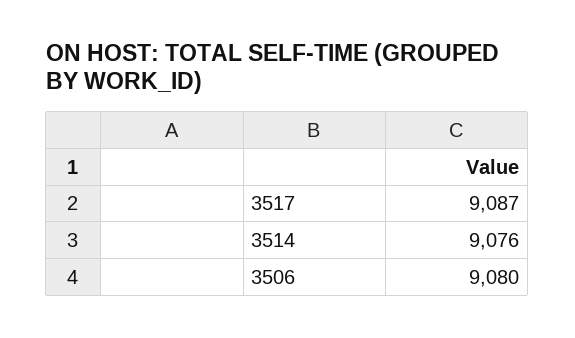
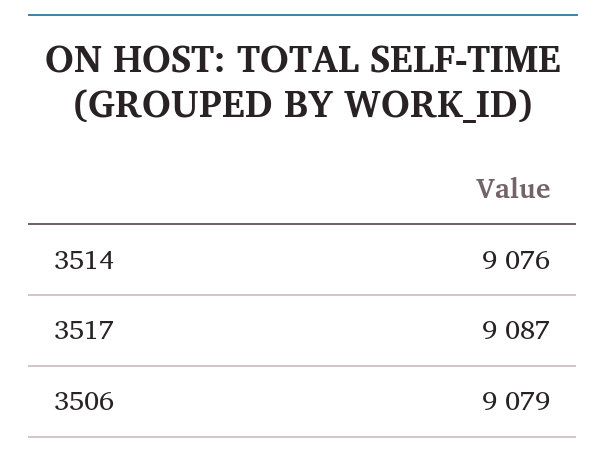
3506: 9080 -> 9079

